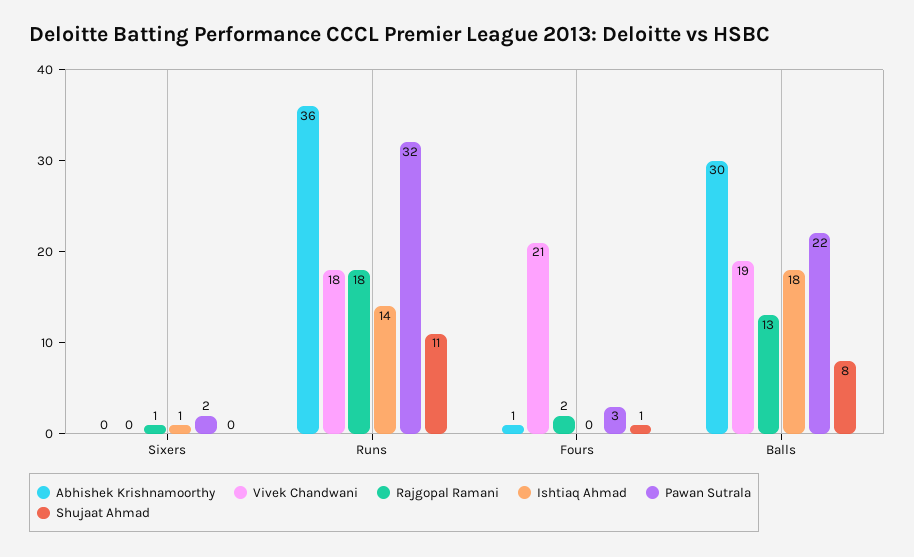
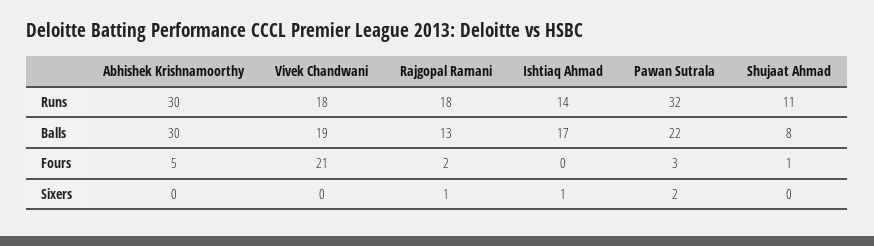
Abhishek Krishnamoorthy, Runs: 36 -> 30
Abhishek Krishnamoorthy, Fours: 1 -> 5
Ishtiaq Ahmad, Balls: 18 -> 17

